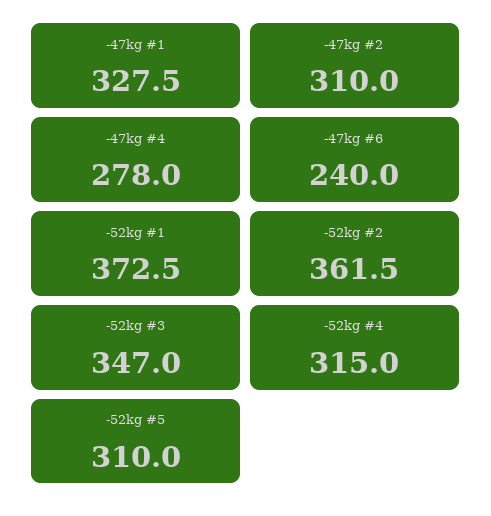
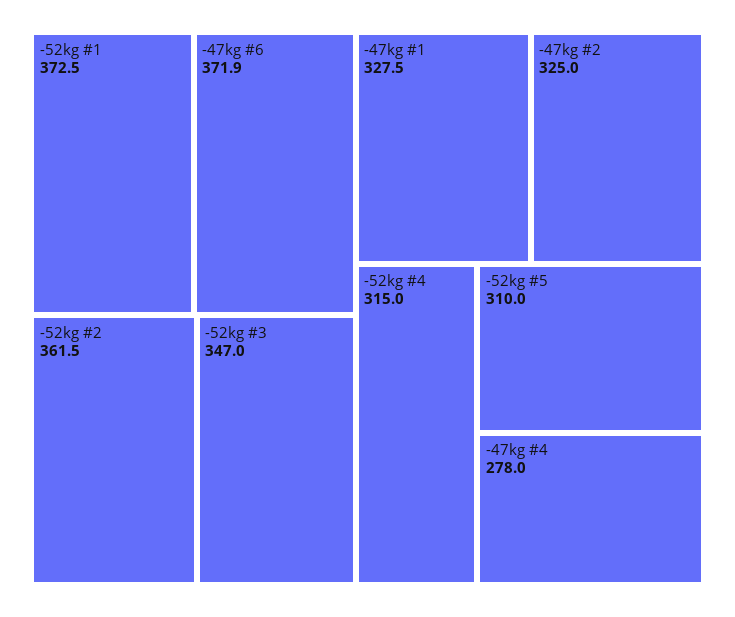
-47kg #2: 310 -> 325
-47kg #6: 240 -> 371.9

